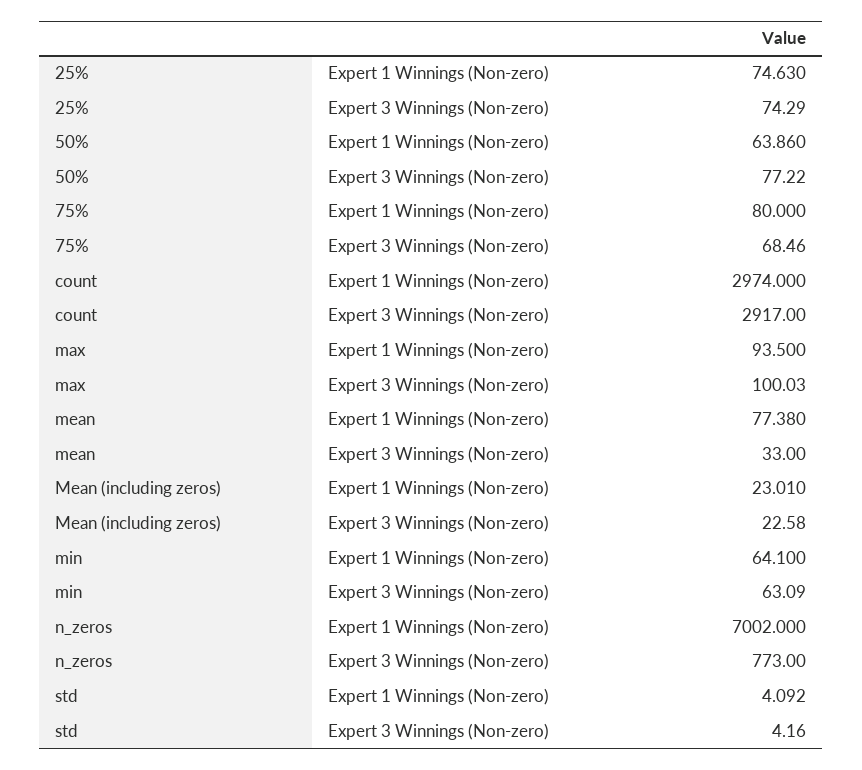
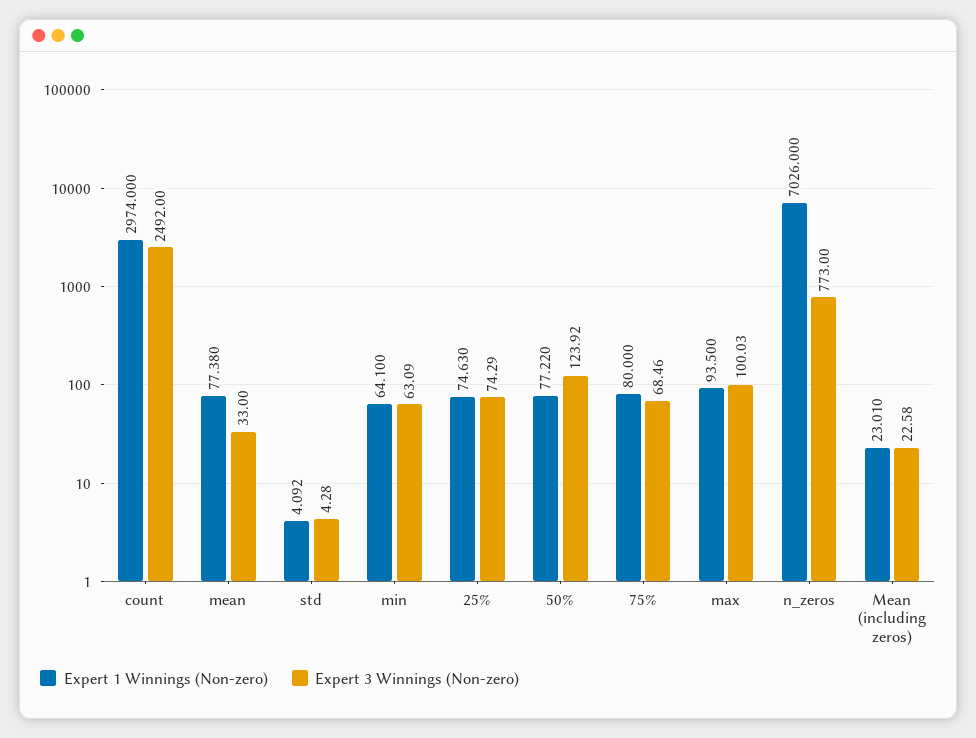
Expert 1 Winnings (Non-zero), 50%: 63.86 -> 77.22
Expert 3 Winnings (Non-zero), 50%: 77.22 -> 123.92
Expert 3 Winnings (Non-zero), count: 2917 -> 2492
Expert 1 Winnings (Non-zero), n_zeros: 7002 -> 7026
Expert 3 Winnings (Non-zero), std: 4.16 -> 4.28

